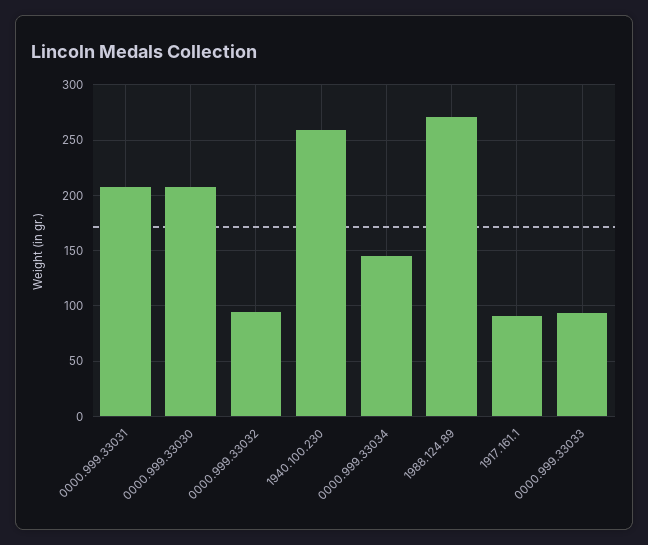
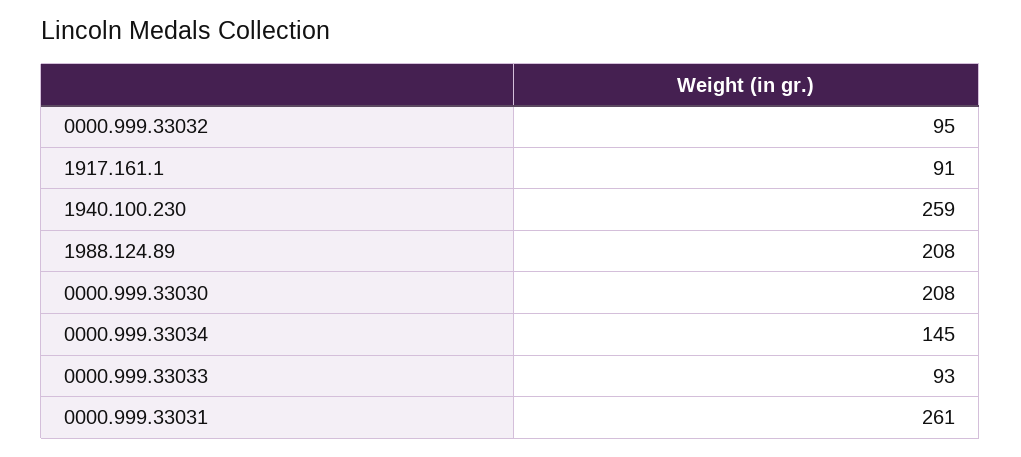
0000.999.33031: 210 -> 261
1988.124.89: 270 -> 208

